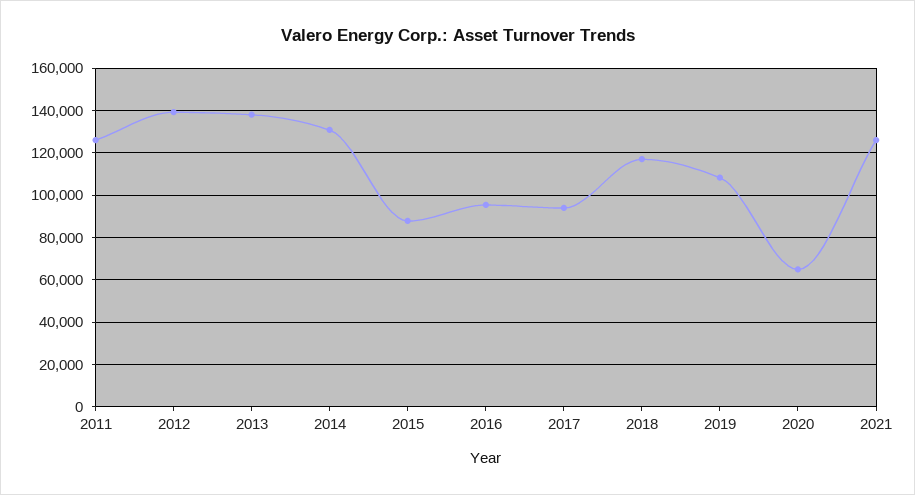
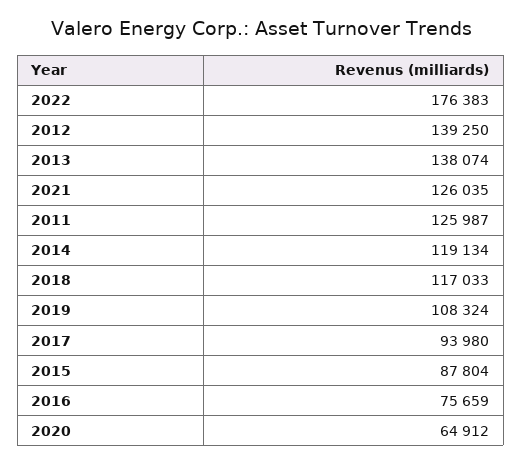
2014: 130000 -> 119134
2016: 95000 -> 75659
2022: none -> 176383

